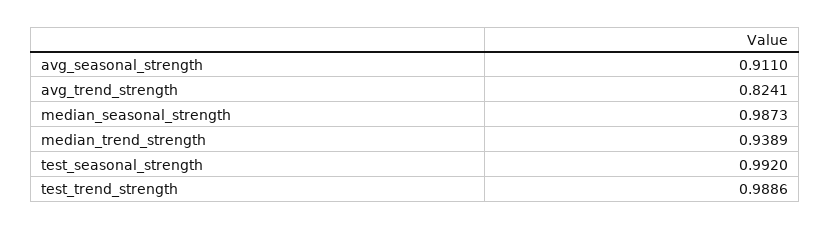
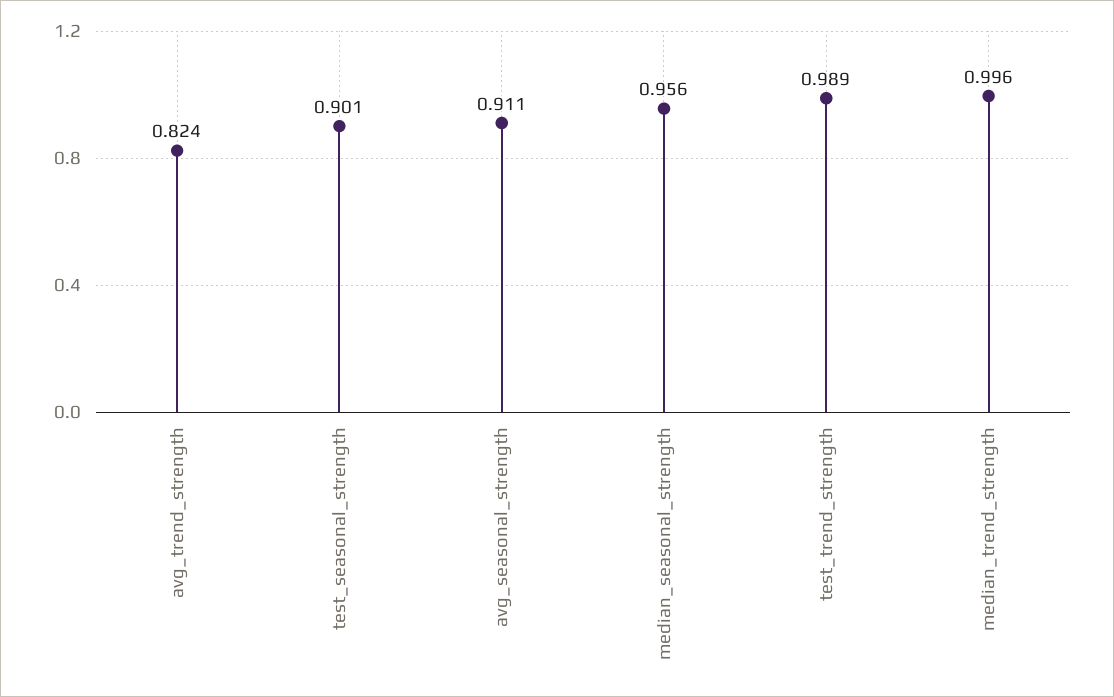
median_seasonal_strength: 0.9873 -> 0.956
median_trend_strength: 0.9389 -> 0.996
test_seasonal_strength: 0.992 -> 0.901

